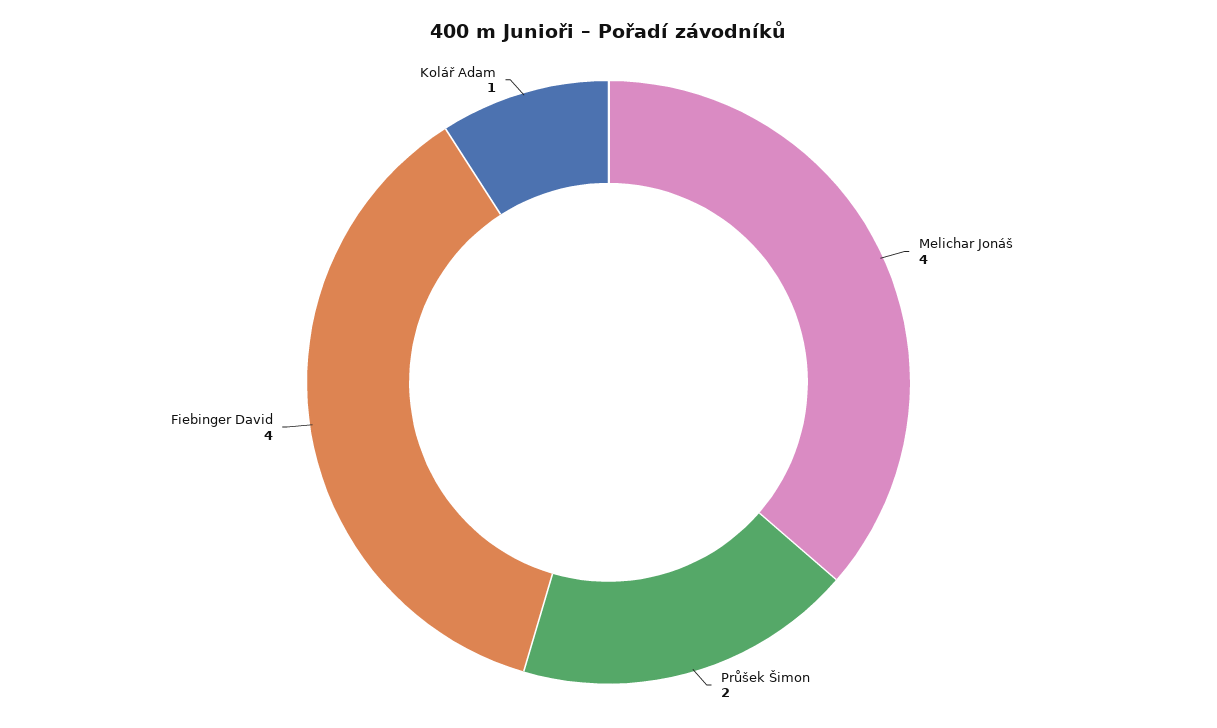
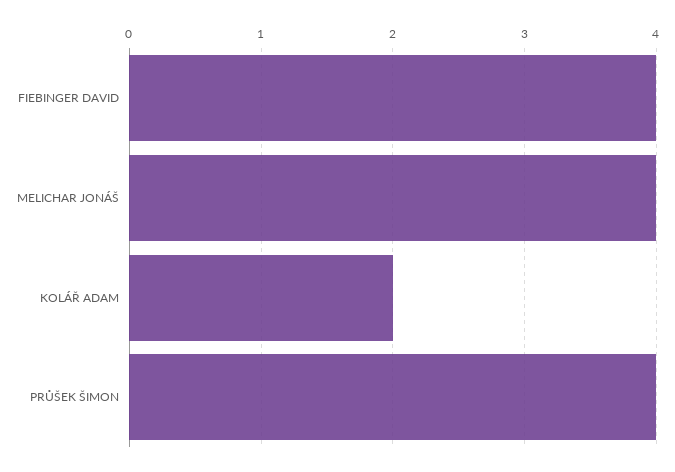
Průšek Šimon: 2 -> 4
Kolář Adam: 1 -> 2

